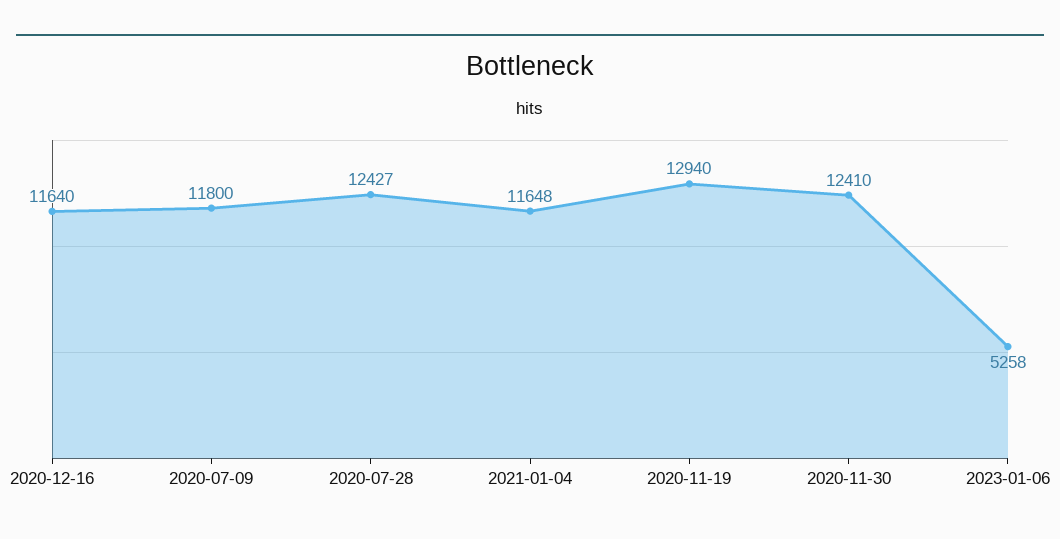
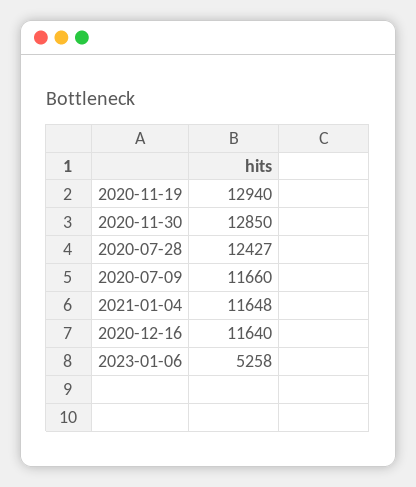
2020-07-09: 11800 -> 11660
2020-11-30: 12410 -> 12850

